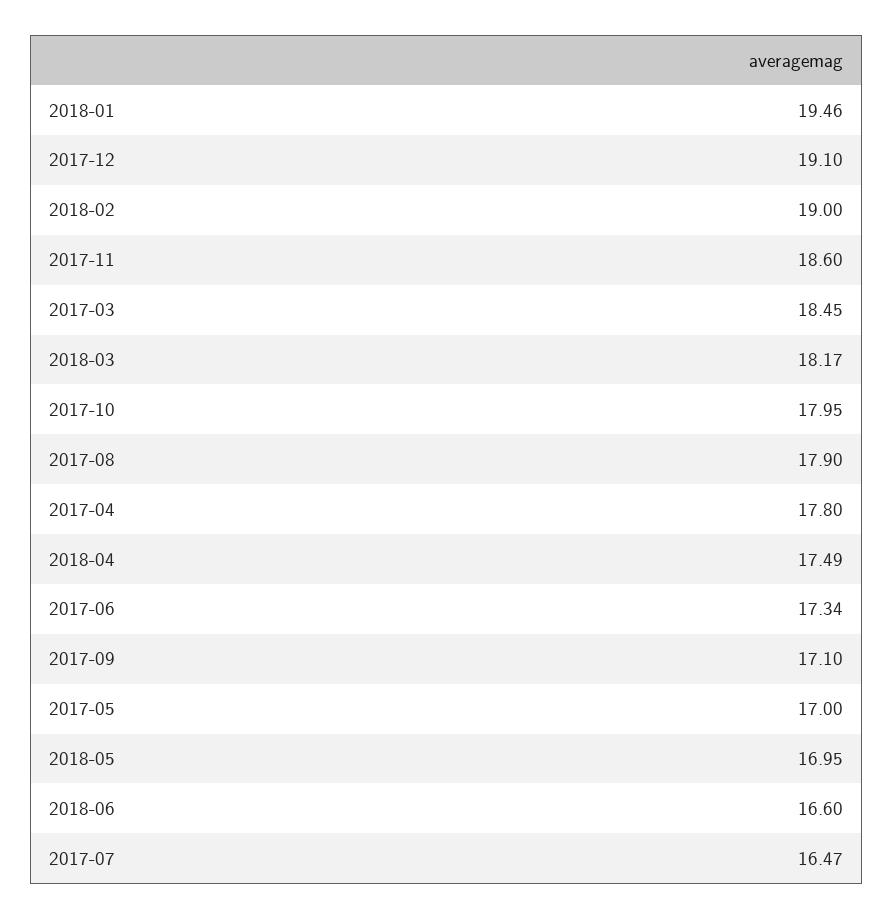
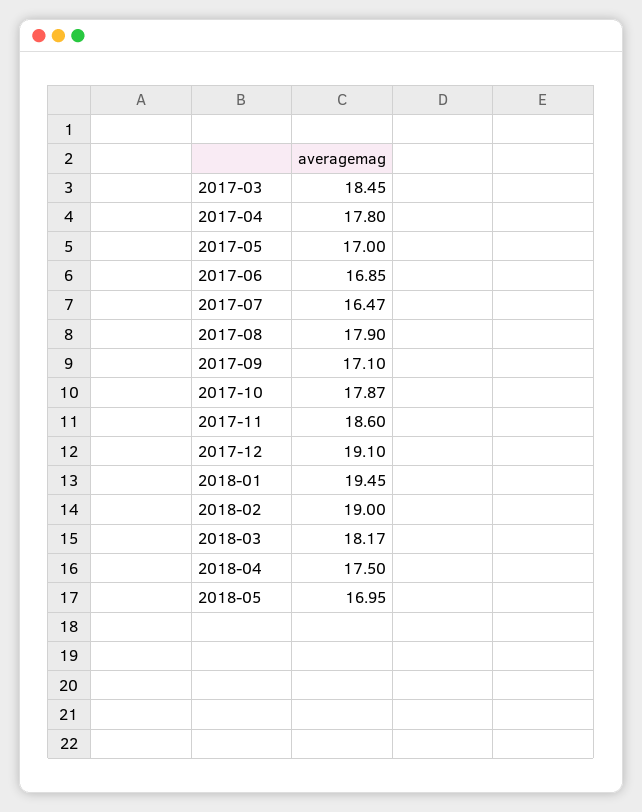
2018-01: 19.46 -> 19.45
2017-10: 17.95 -> 17.87
2018-04: 17.49 -> 17.5
2017-06: 17.34 -> 16.85
2018-06: 16.6 -> none

